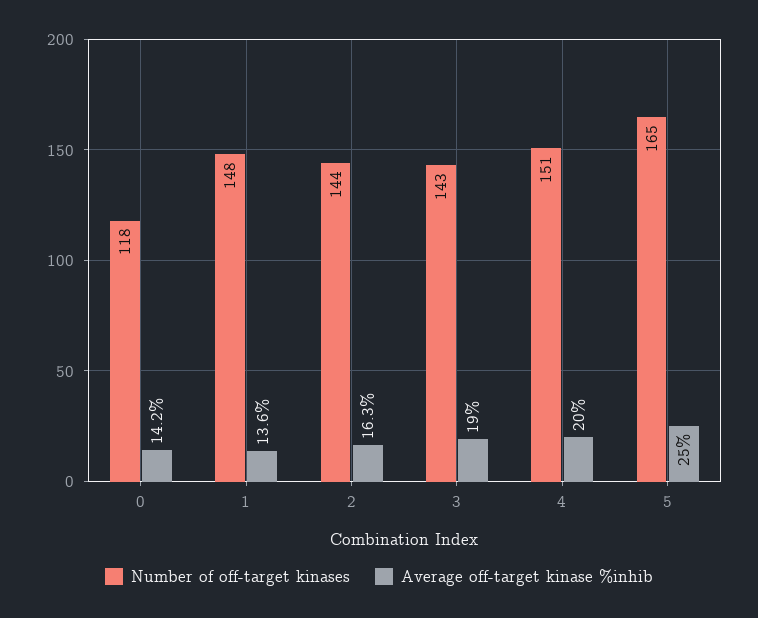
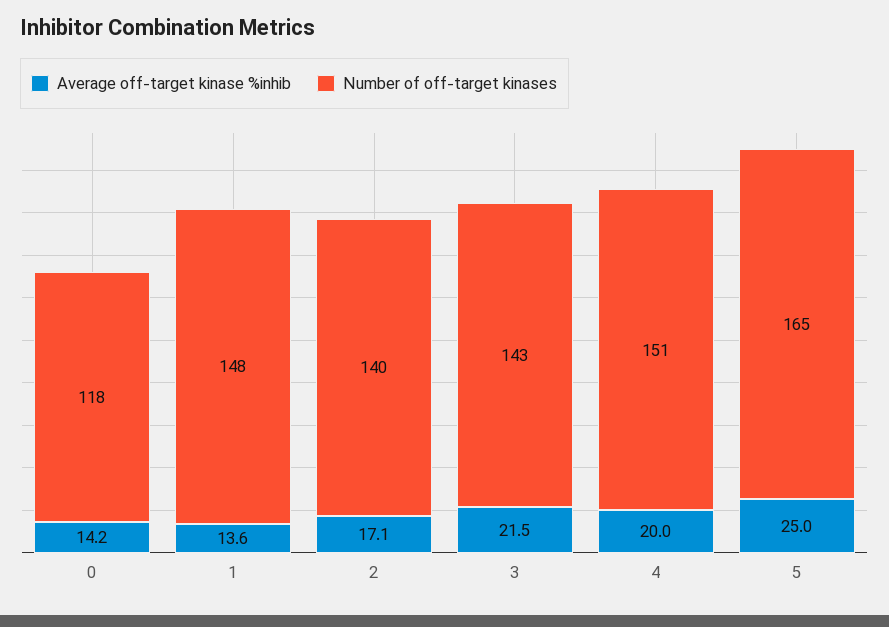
Number of off-target kinases, 2: 144 -> 140
Average off-target kinase %inhib, 2: 16.3 -> 17.1
Average off-target kinase %inhib, 3: 19 -> 21.5

